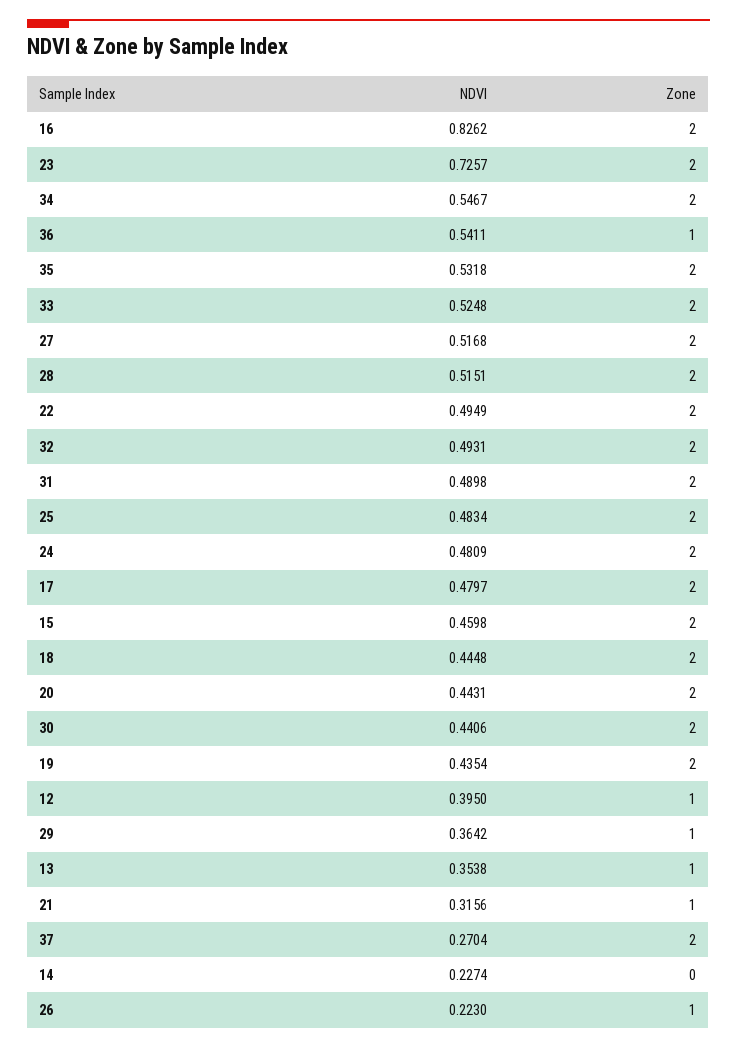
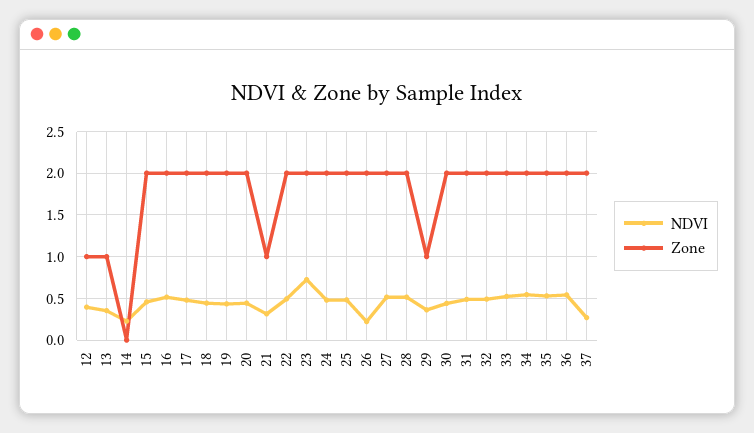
NDVI, 16: 0.8262 -> 0.5
Zone, 36: 1 -> 2
Zone, 26: 1 -> 2

